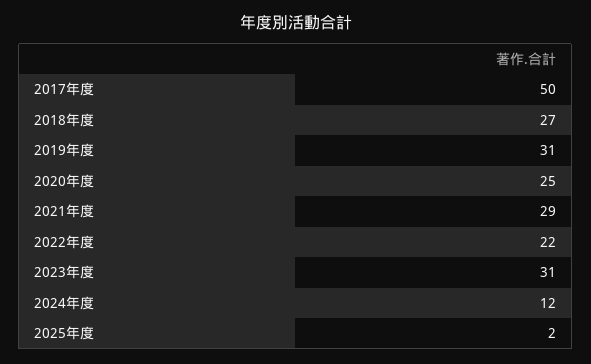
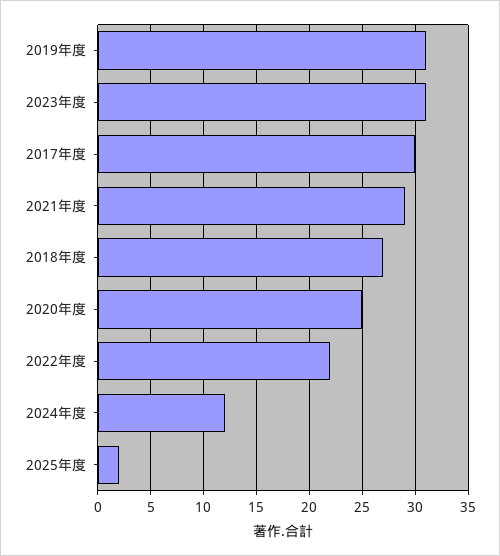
2017年度: 50 -> 30

